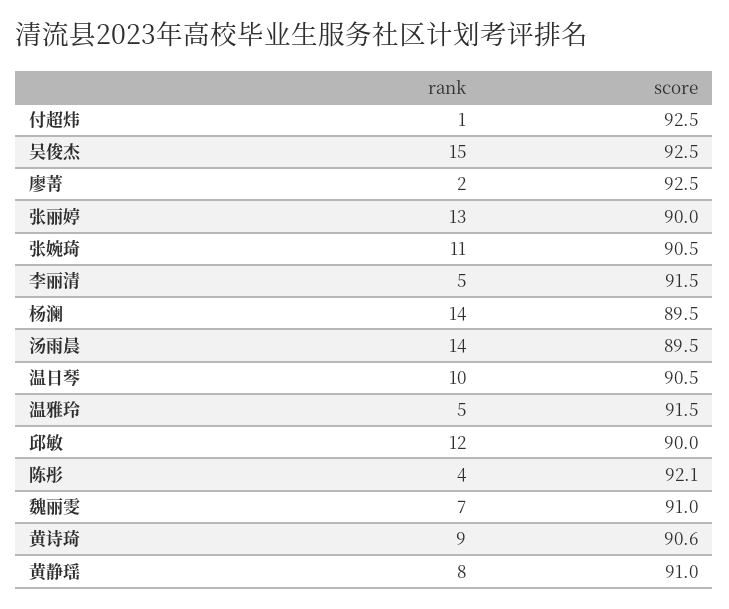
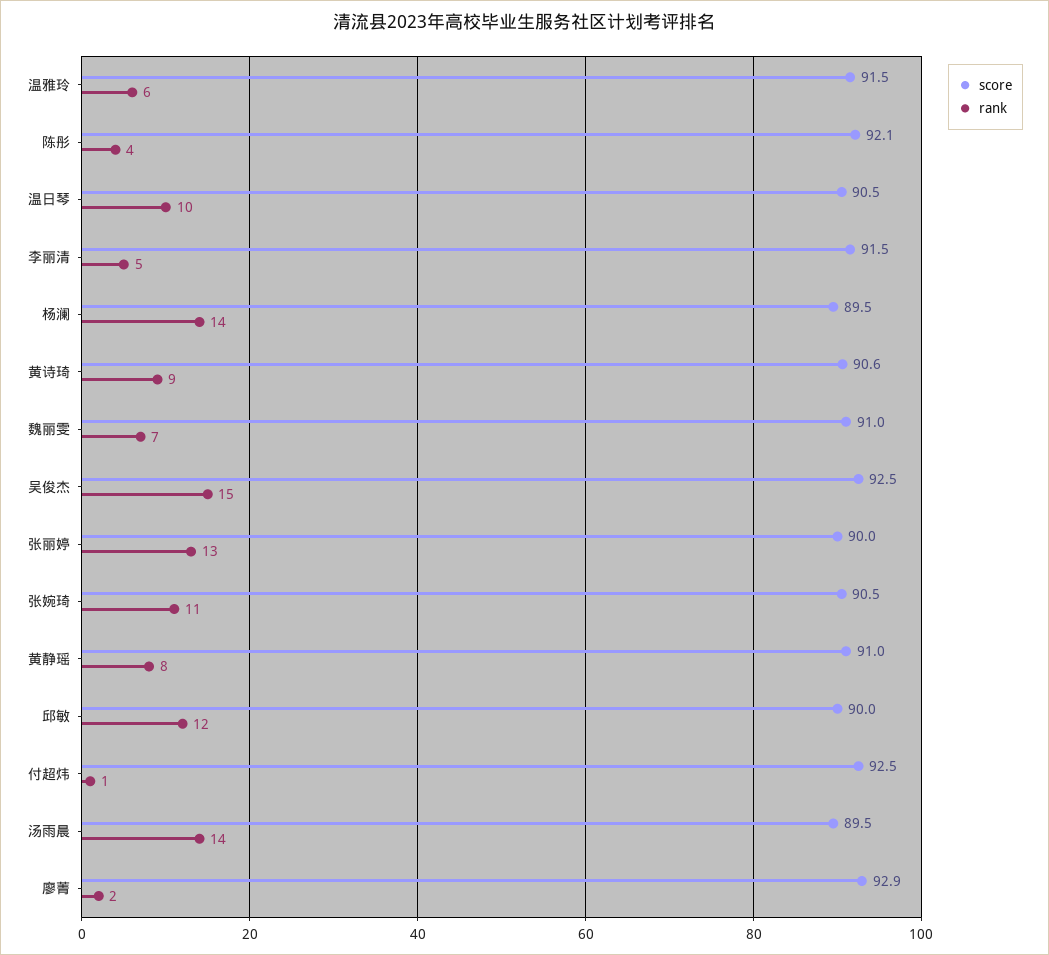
score, 廖菁: 92.5 -> 92.9
rank, 温雅玲: 5 -> 6

